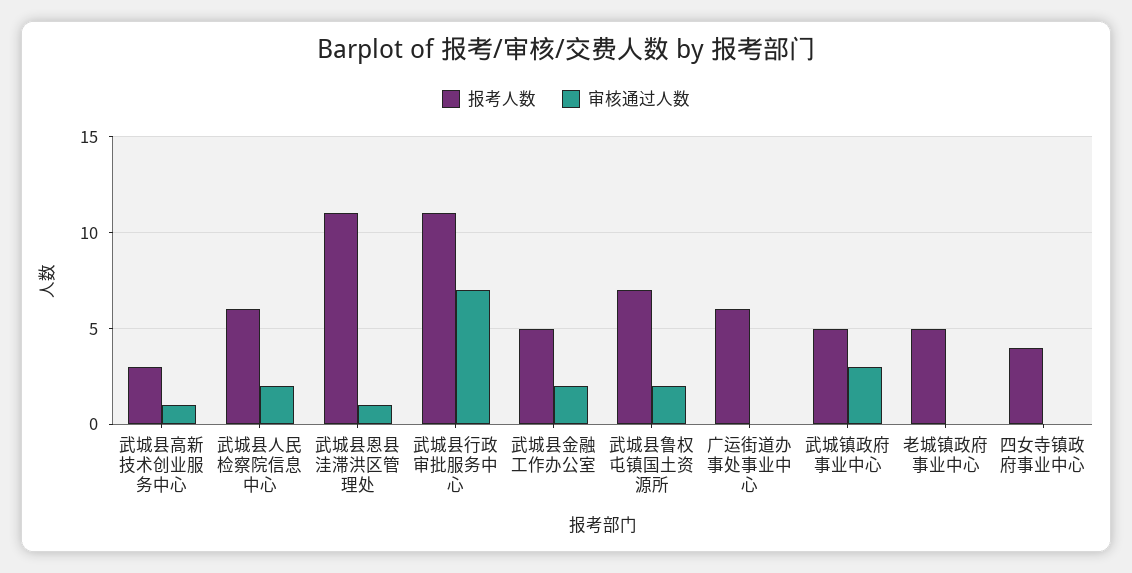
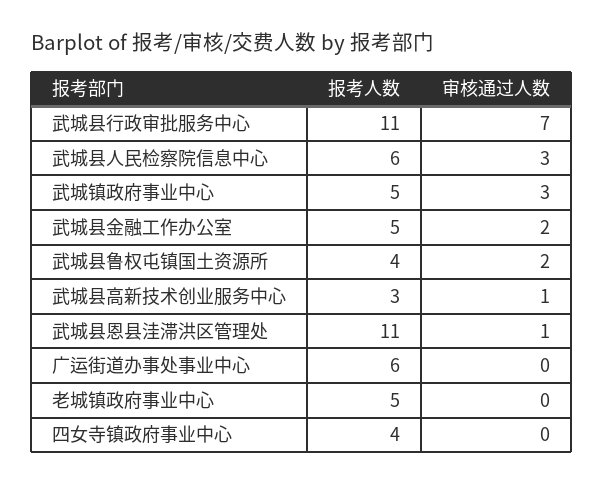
审核通过人数, 武城县人民检察院信息中心: 2 -> 3
报考人数, 武城县鲁权屯镇国土资源所: 7 -> 4

